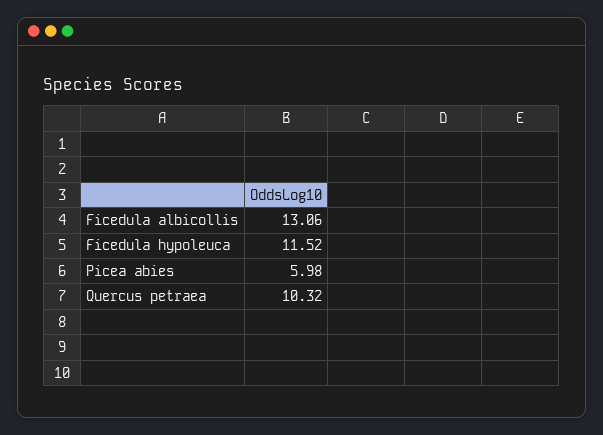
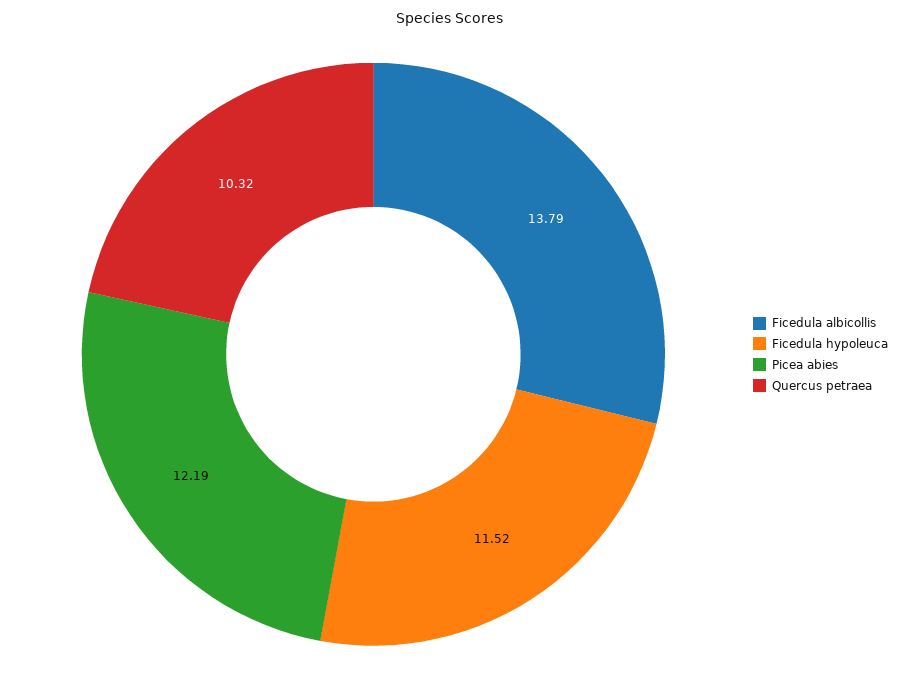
Ficedula albicollis: 13.06 -> 13.79
Picea abies: 5.98 -> 12.19

